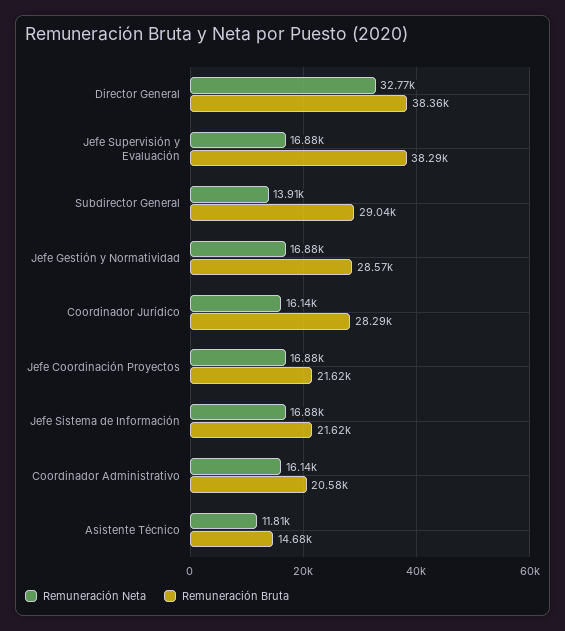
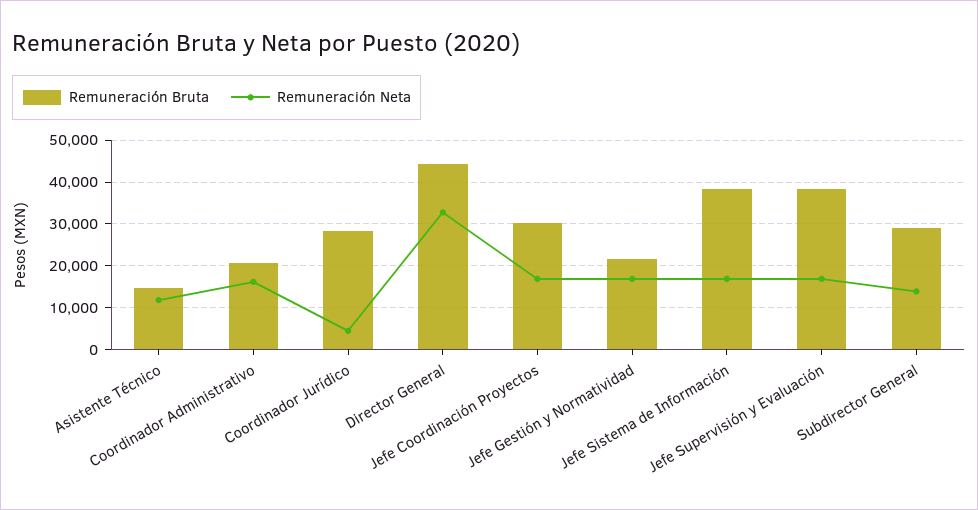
Remuneración Bruta, Director General: 38360 -> 44000
Remuneración Bruta, Jefe Gestión y Normatividad: 28570 -> 22000
Remuneración Neta, Coordinador Jurídico: 16140 -> 4000
Remuneración Bruta, Jefe Coordinación Proyectos: 21620 -> 30000
Remuneración Bruta, Jefe Sistema de Información: 21620 -> 38000

